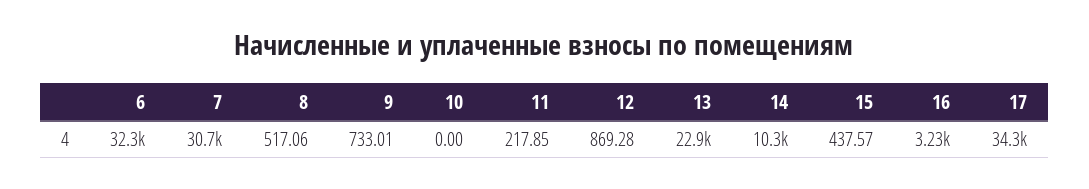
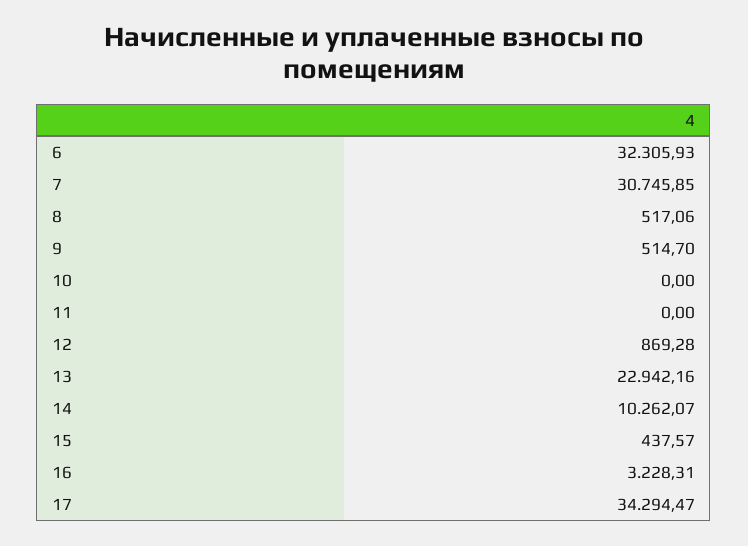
9: 733.01 -> 514.7
11: 217.85 -> 0

